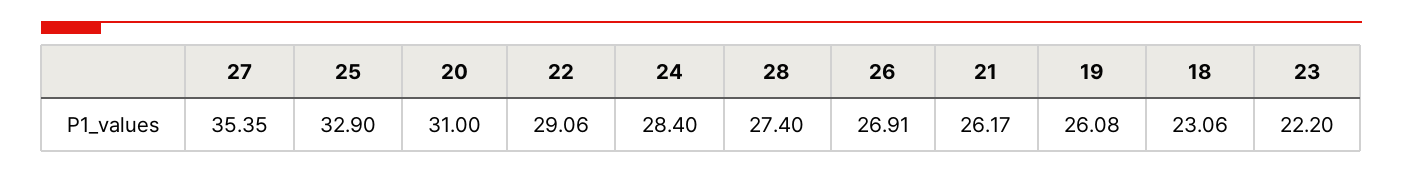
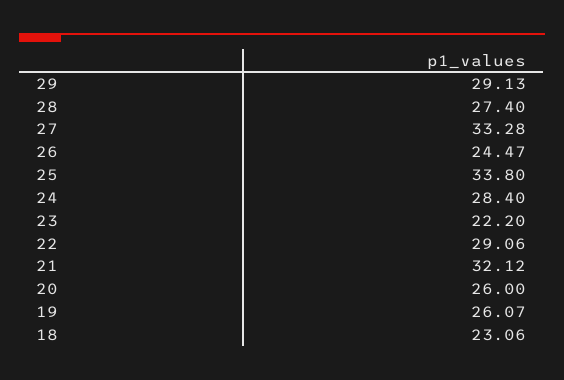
27: 35.35 -> 33.28
25: 32.9 -> 33.8
20: 31 -> 26
26: 26.91 -> 24.47
21: 26.17 -> 32.12
19: 26.08 -> 26.07
29: none -> 29.13

